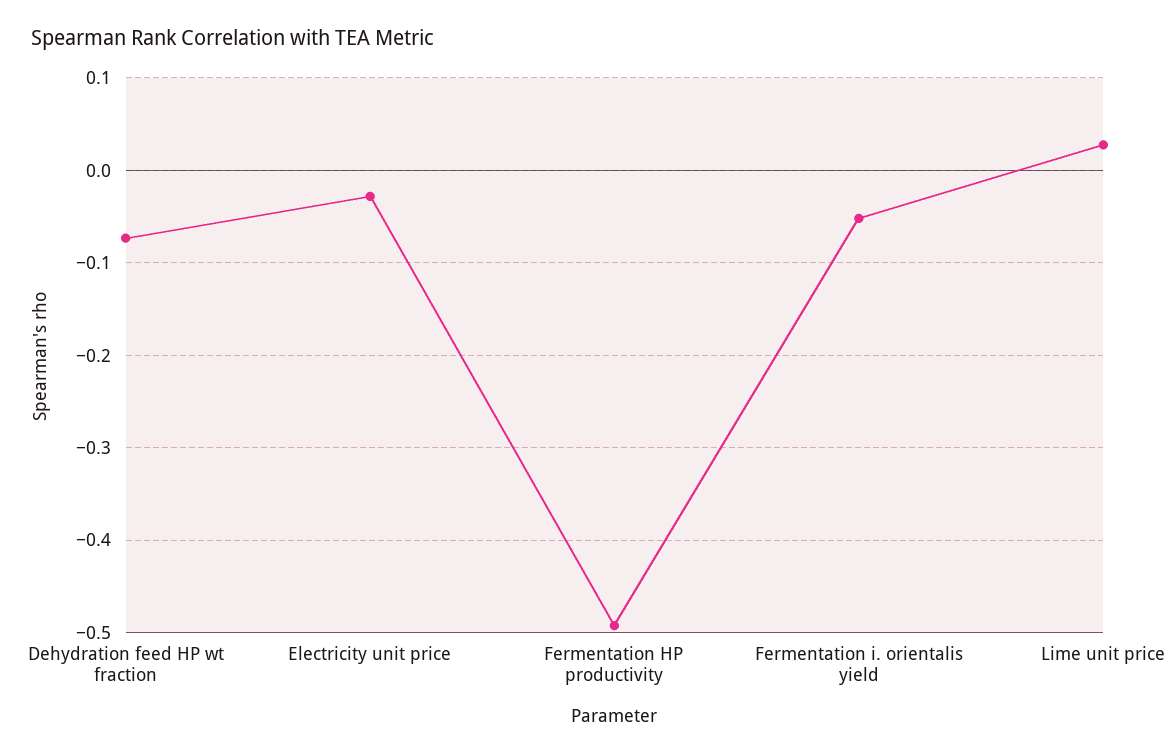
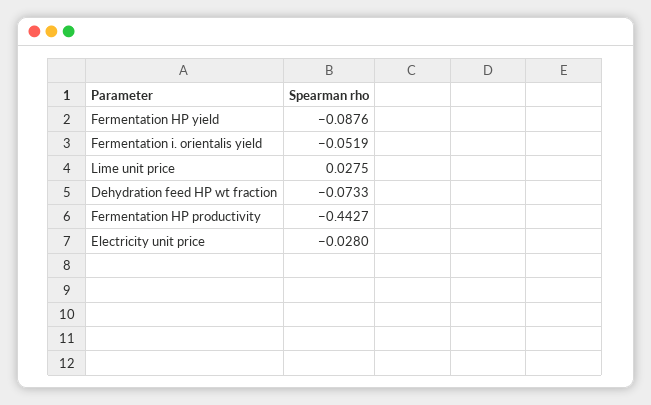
Fermentation HP productivity: -0.49 -> -0.4427
Fermentation HP yield: none -> -0.0876

